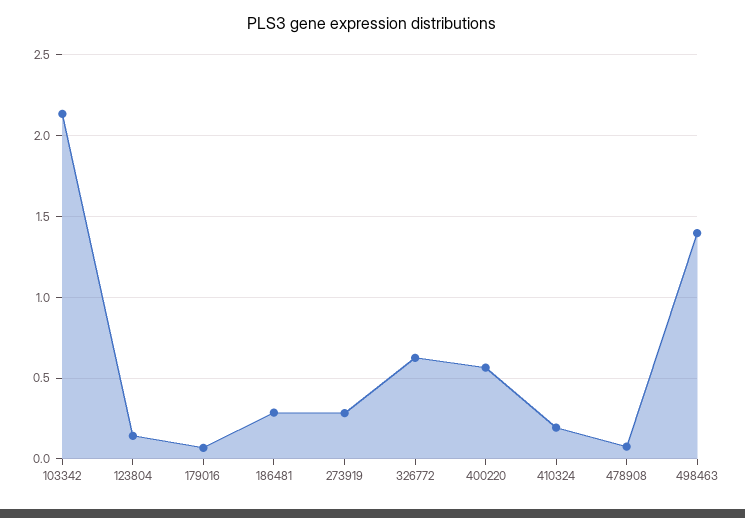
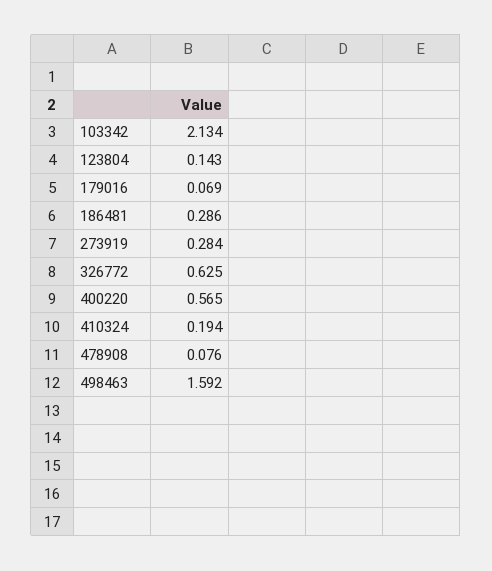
498463: 1.4 -> 1.592

